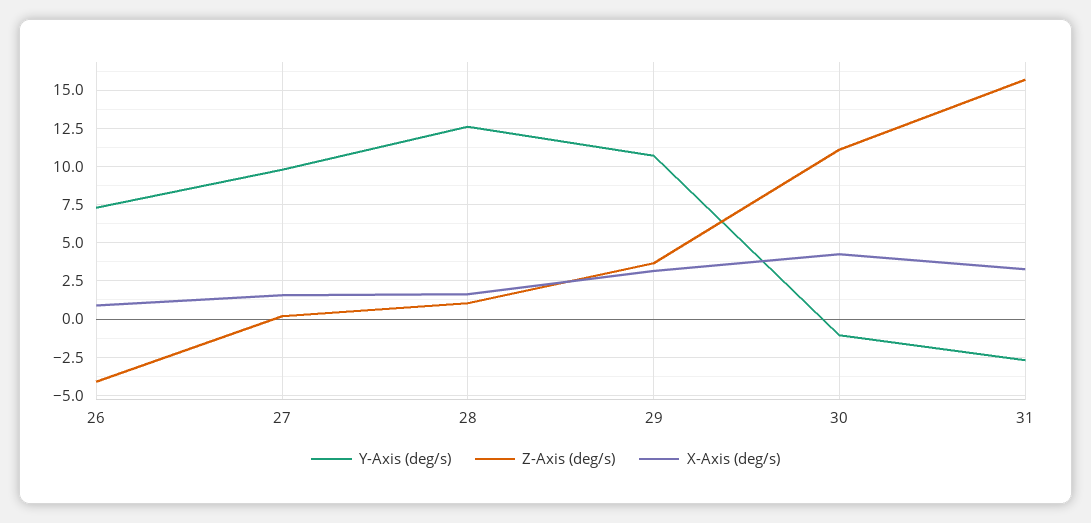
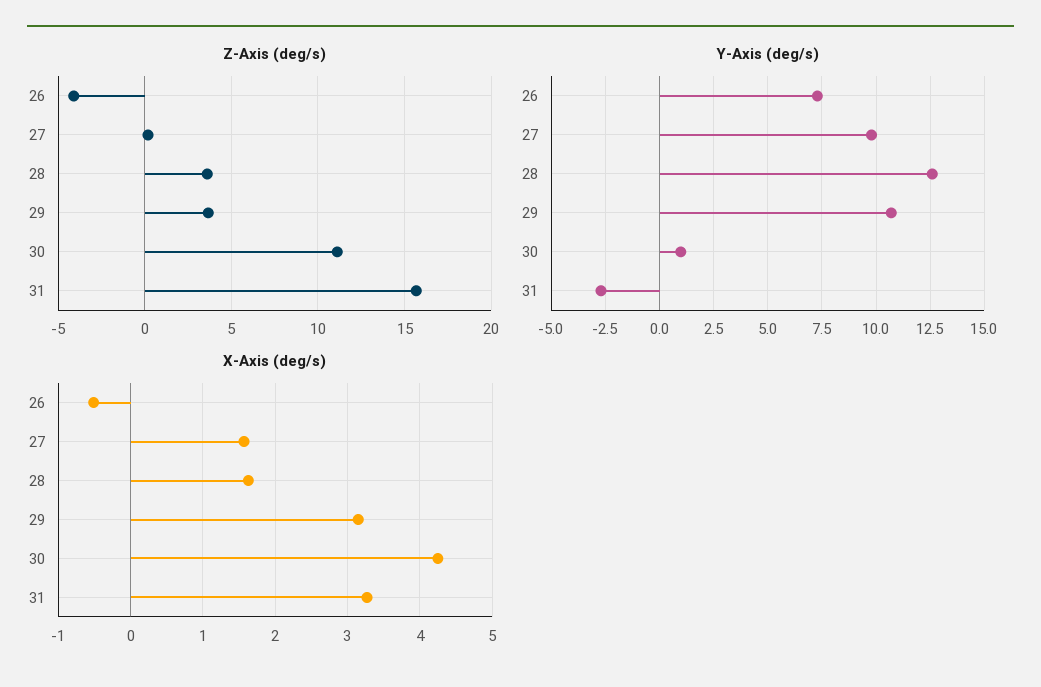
X-Axis (deg/s), 26: 1 -> -0.5
Z-Axis (deg/s), 28: 1 -> 3.5
Y-Axis (deg/s), 30: -1 -> 1

